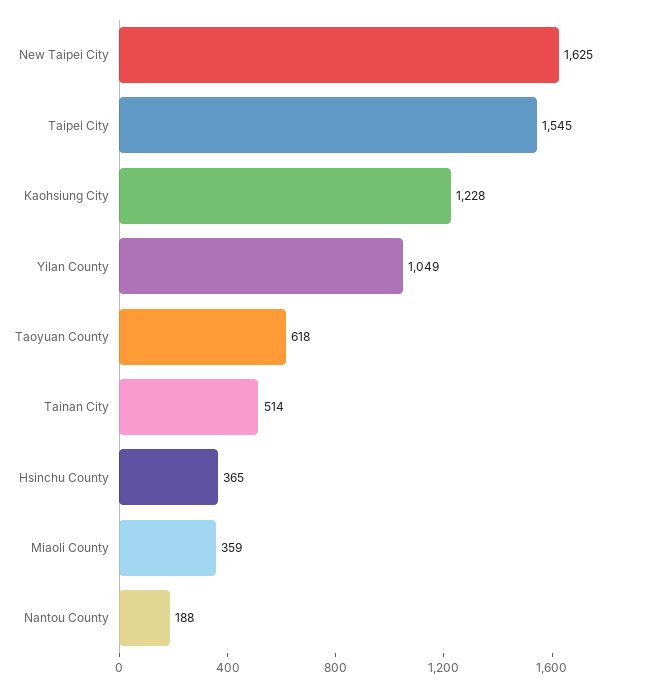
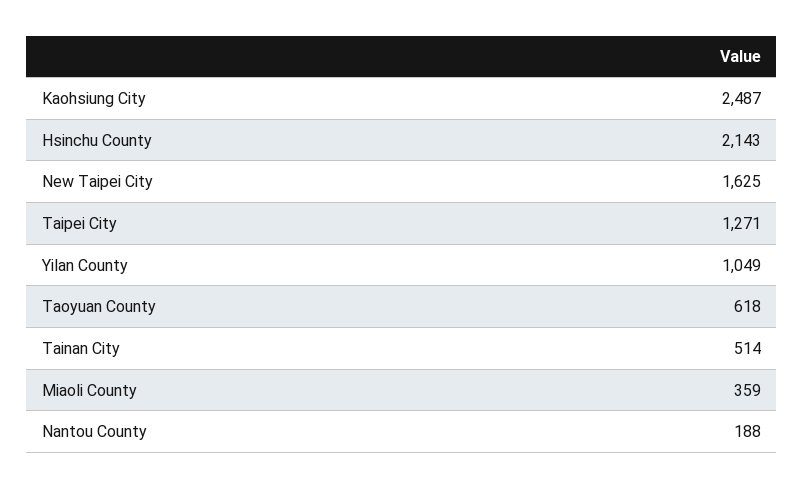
Taipei City: 1545 -> 1271
Kaohsiung City: 1228 -> 2487
Hsinchu County: 365 -> 2143

